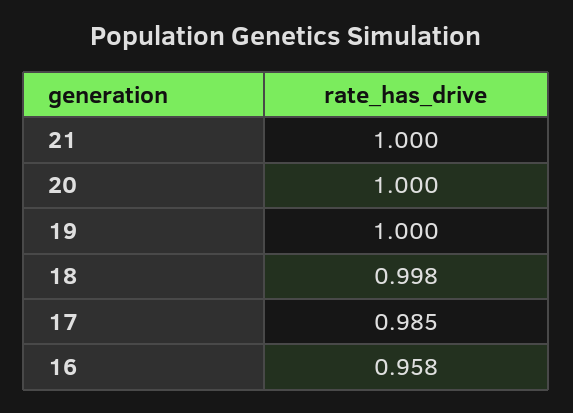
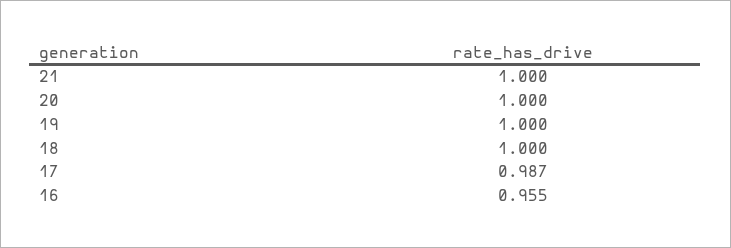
18: 0.998 -> 1
17: 0.985 -> 0.987
16: 0.958 -> 0.955

